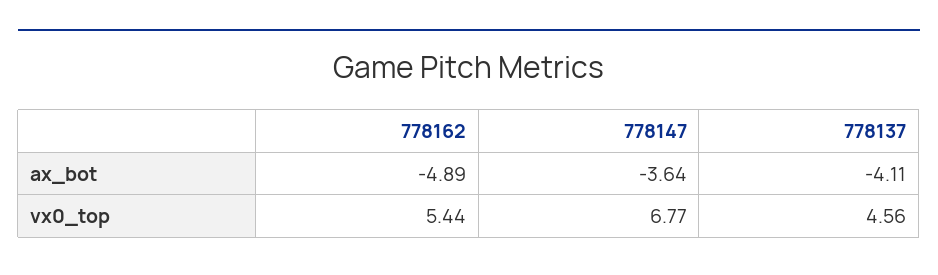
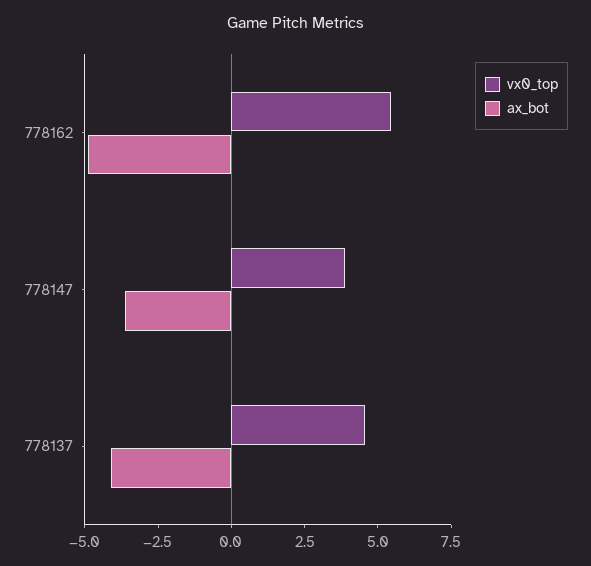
vx0_top, 778147: 6.77 -> 4

